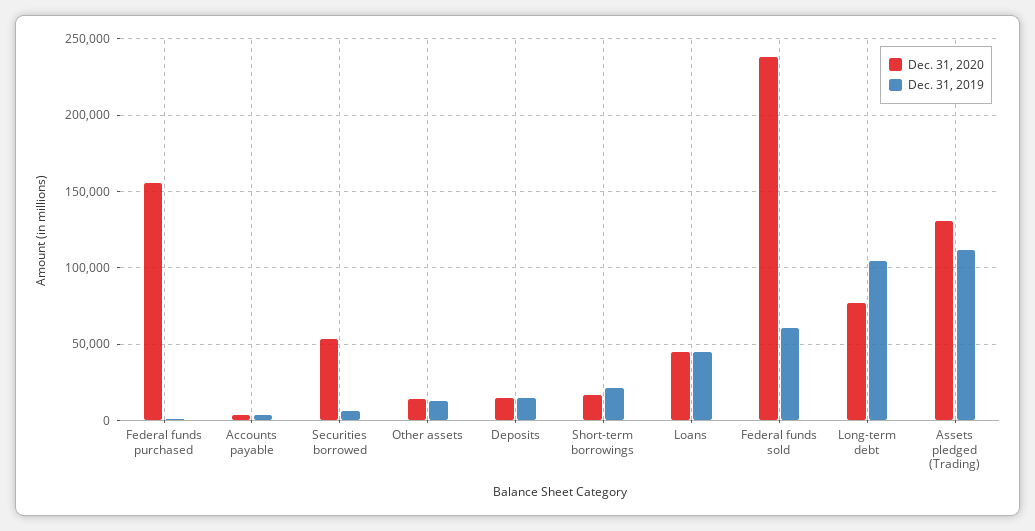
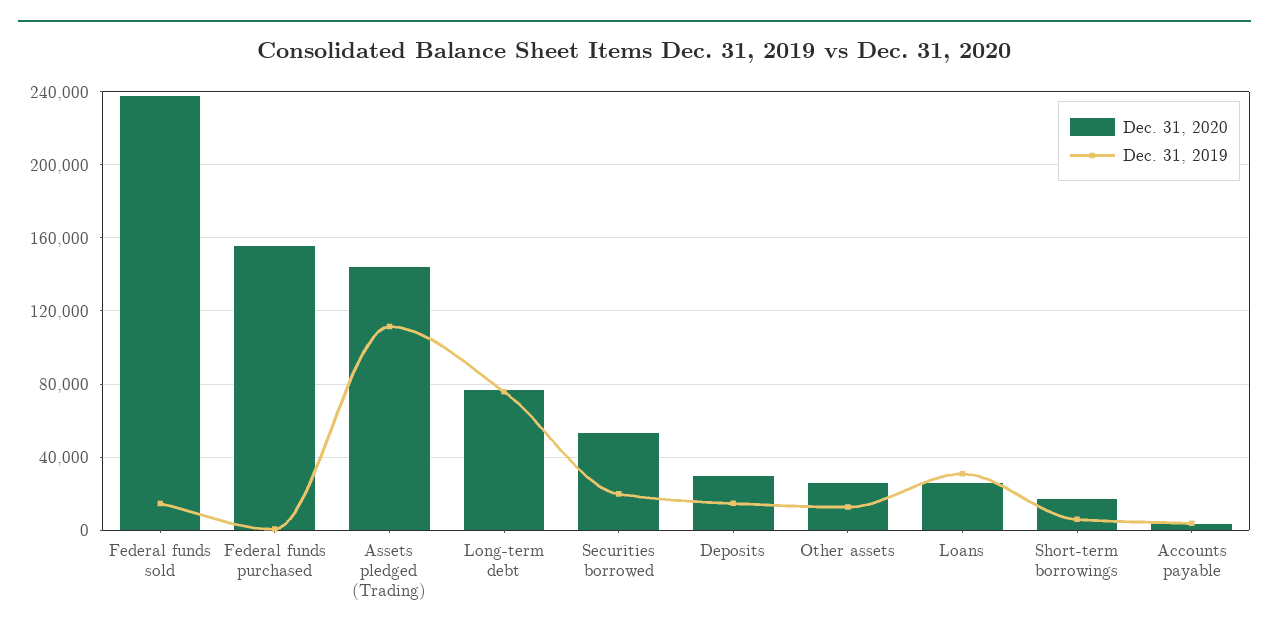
Dec. 31, 2019, Securities borrowed: 5000 -> 20000
Dec. 31, 2020, Other assets: 15000 -> 25000
Dec. 31, 2020, Deposits: 15000 -> 30000
Dec. 31, 2019, Short-term borrowings: 20000 -> 5000
Dec. 31, 2020, Loans: 45000 -> 25000
Dec. 31, 2019, Loans: 45000 -> 30000
Dec. 31, 2019, Federal funds sold: 60000 -> 15000
Dec. 31, 2019, Long-term debt: 105000 -> 75000
Dec. 31, 2020, Assets pledged (Trading): 130000 -> 145000

